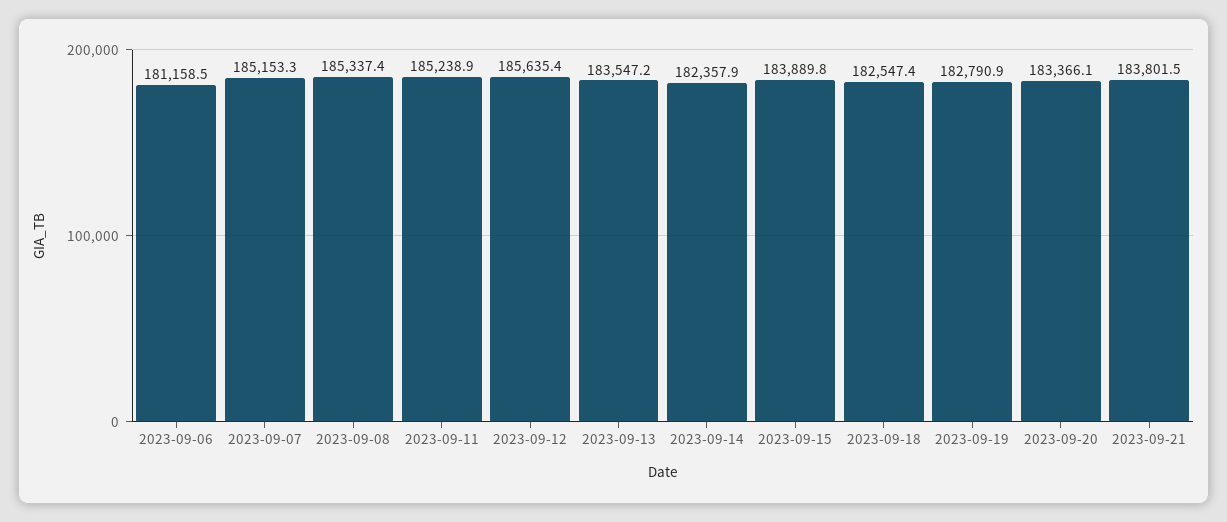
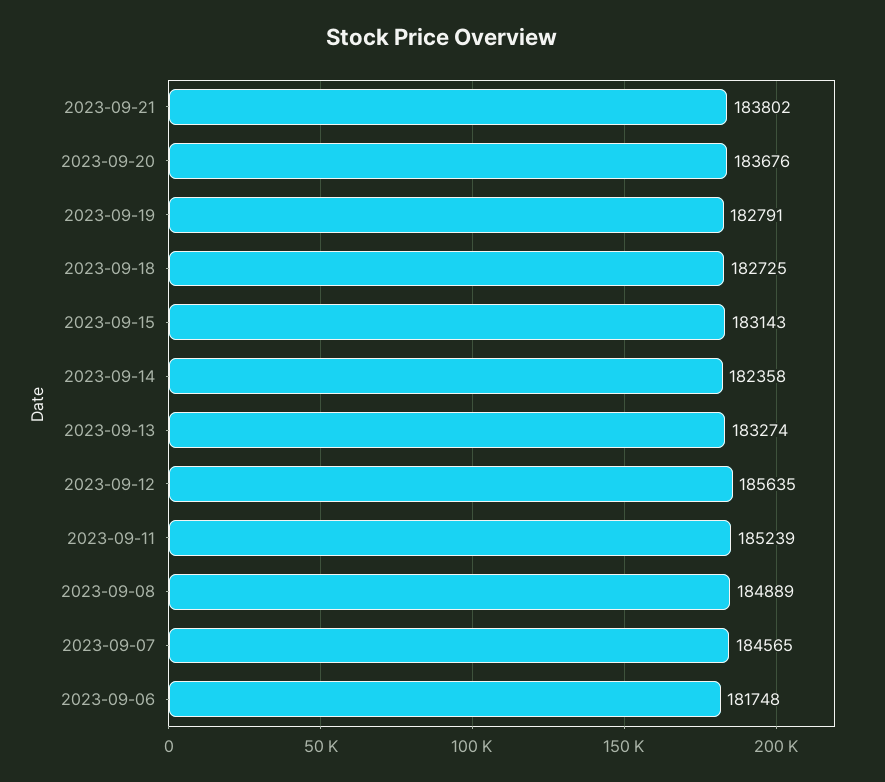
2023-09-06: 181158.5 -> 181748
2023-09-07: 185153.3 -> 184565
2023-09-08: 185337.4 -> 184889
2023-09-13: 183547.2 -> 183274
2023-09-15: 183889.8 -> 183143
2023-09-18: 182547.4 -> 182725
2023-09-20: 183366.1 -> 183676

